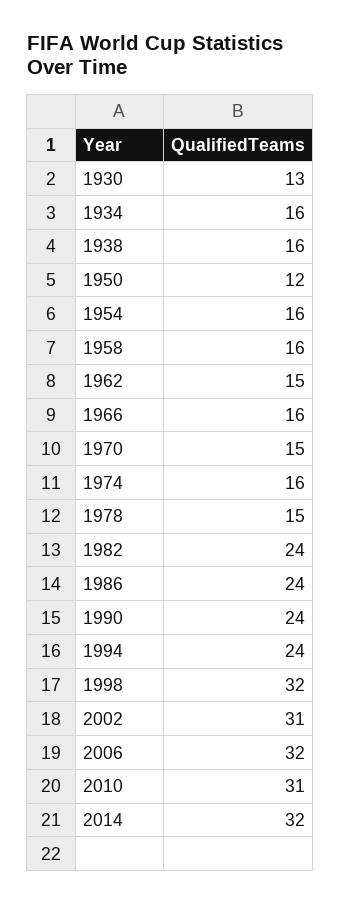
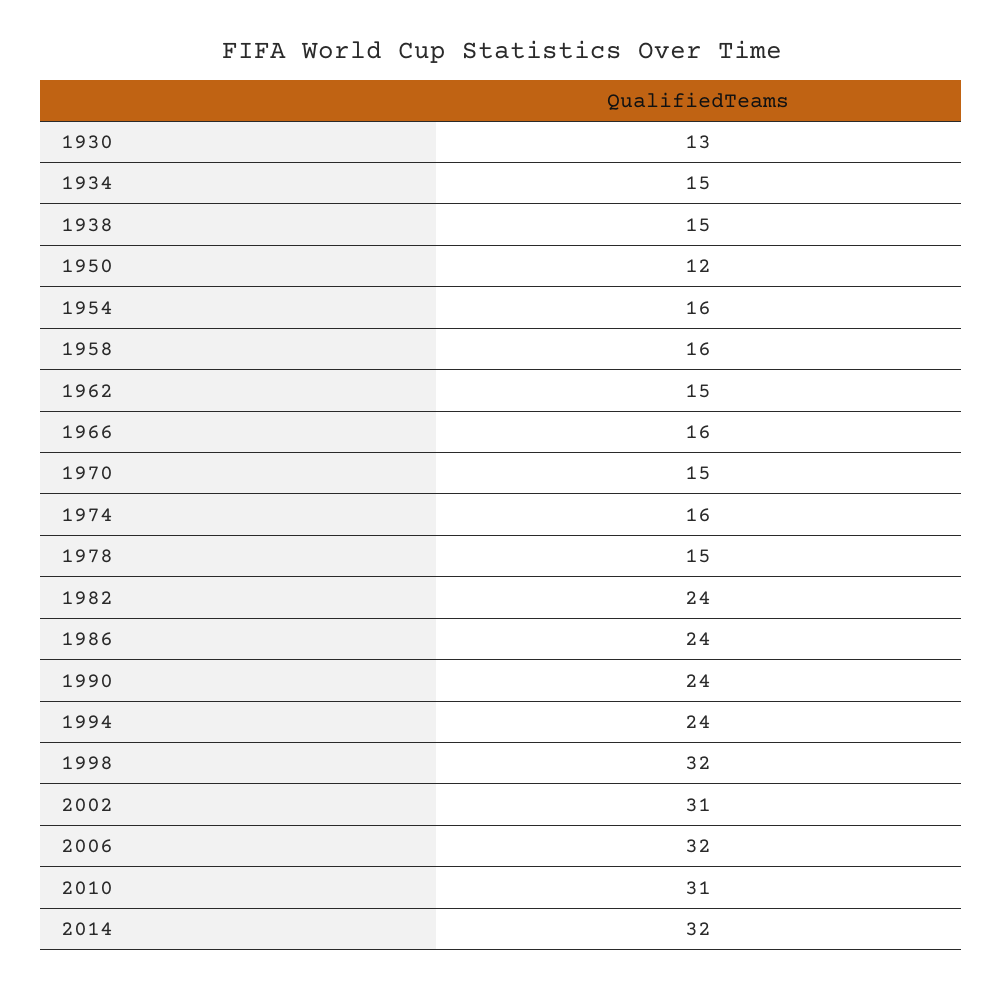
1934: 16 -> 15
1938: 16 -> 15

